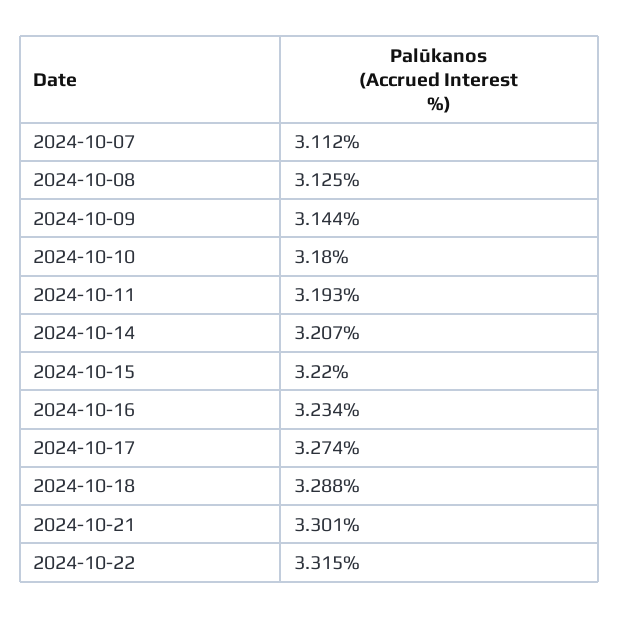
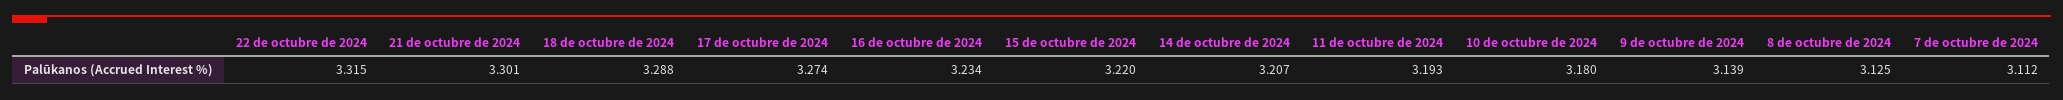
2024-10-09: 3.144 -> 3.139

